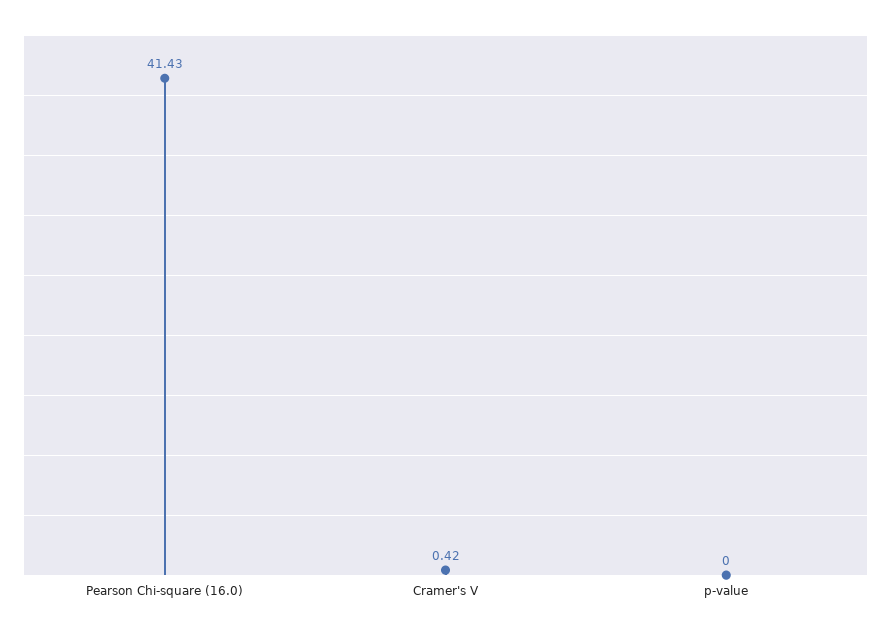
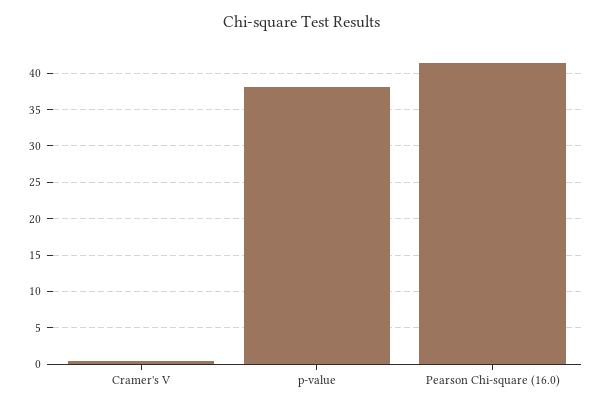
p-value: 0 -> 38

